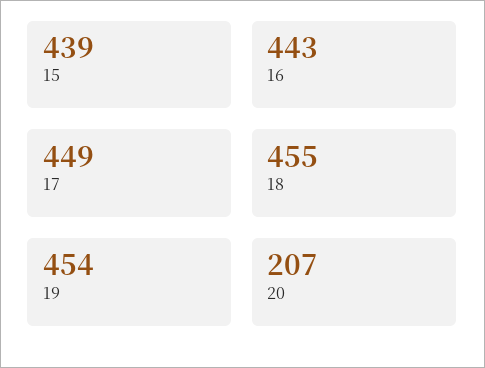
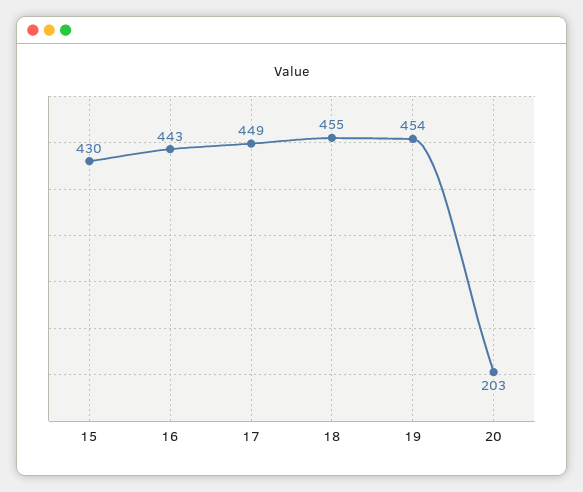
15: 439 -> 430
20: 207 -> 203

